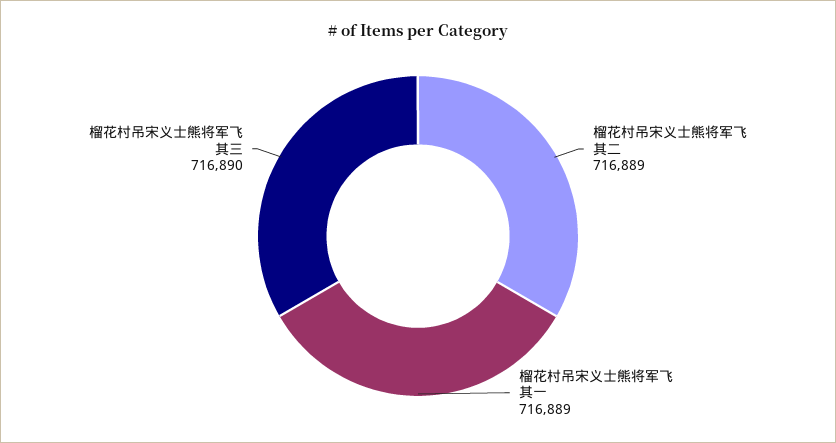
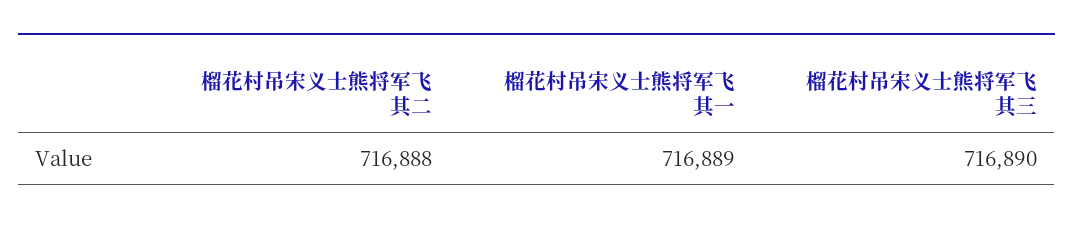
榴花村吊宋义士熊将军飞 其二: 716889 -> 716888

